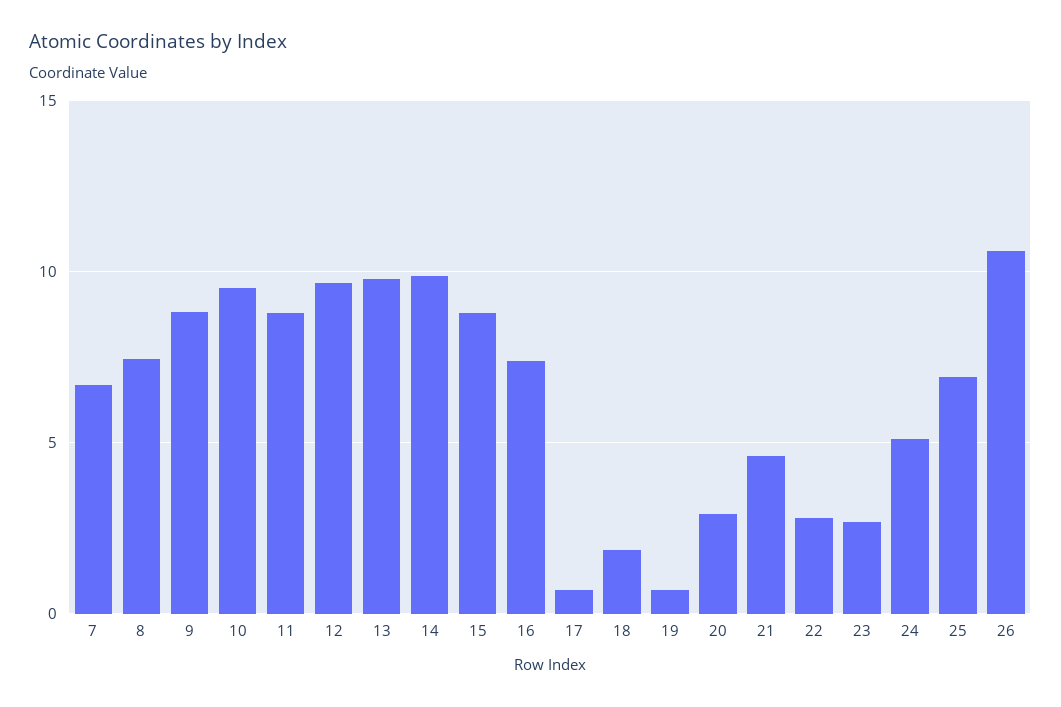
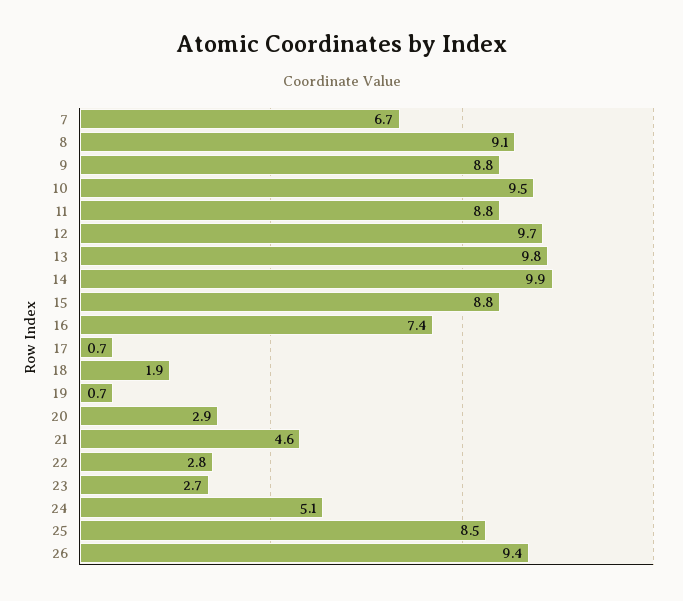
8: 7.5 -> 9.1
25: 7 -> 8.5
26: 10.5 -> 9.4

